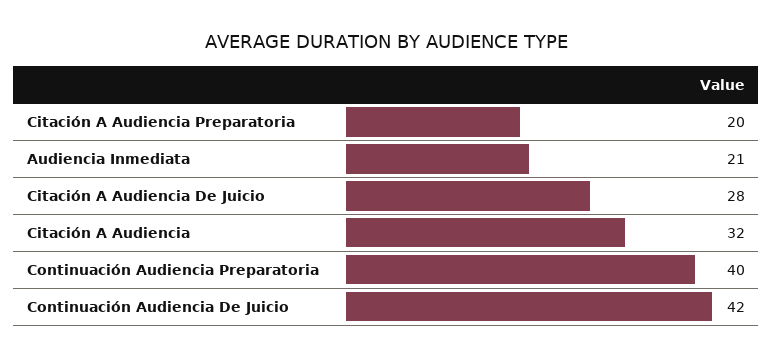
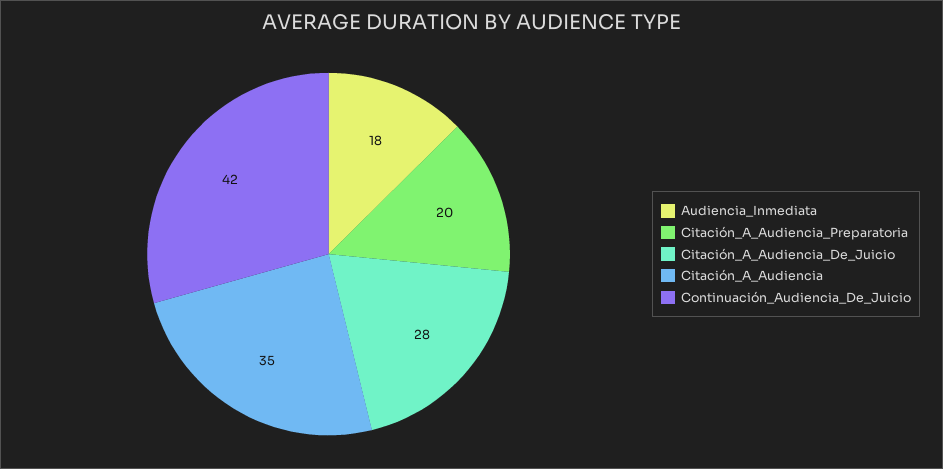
Audiencia Inmediata: 21 -> 18
Citación A Audiencia: 32 -> 35
Continuación Audiencia Preparatoria: 40 -> none

